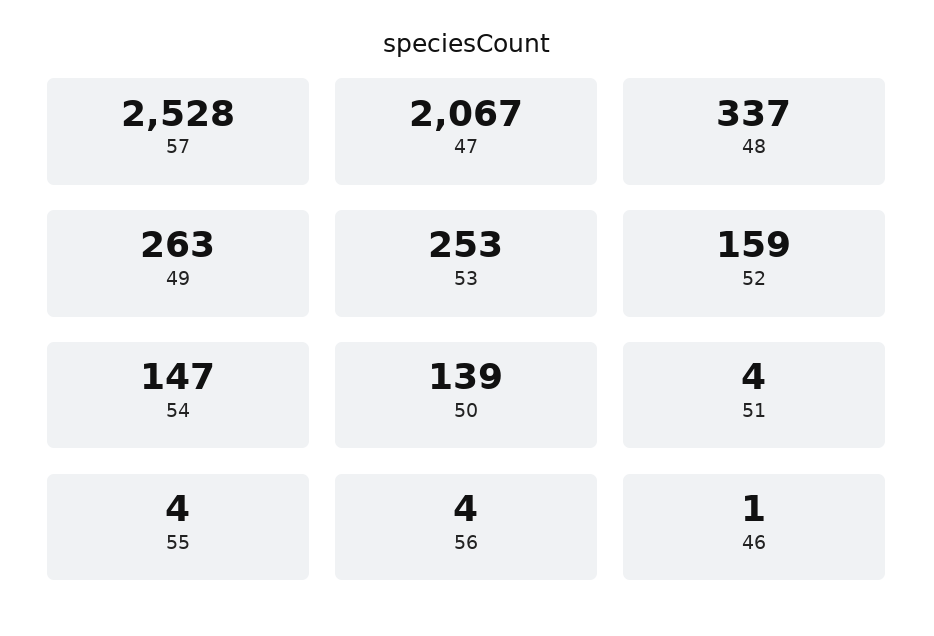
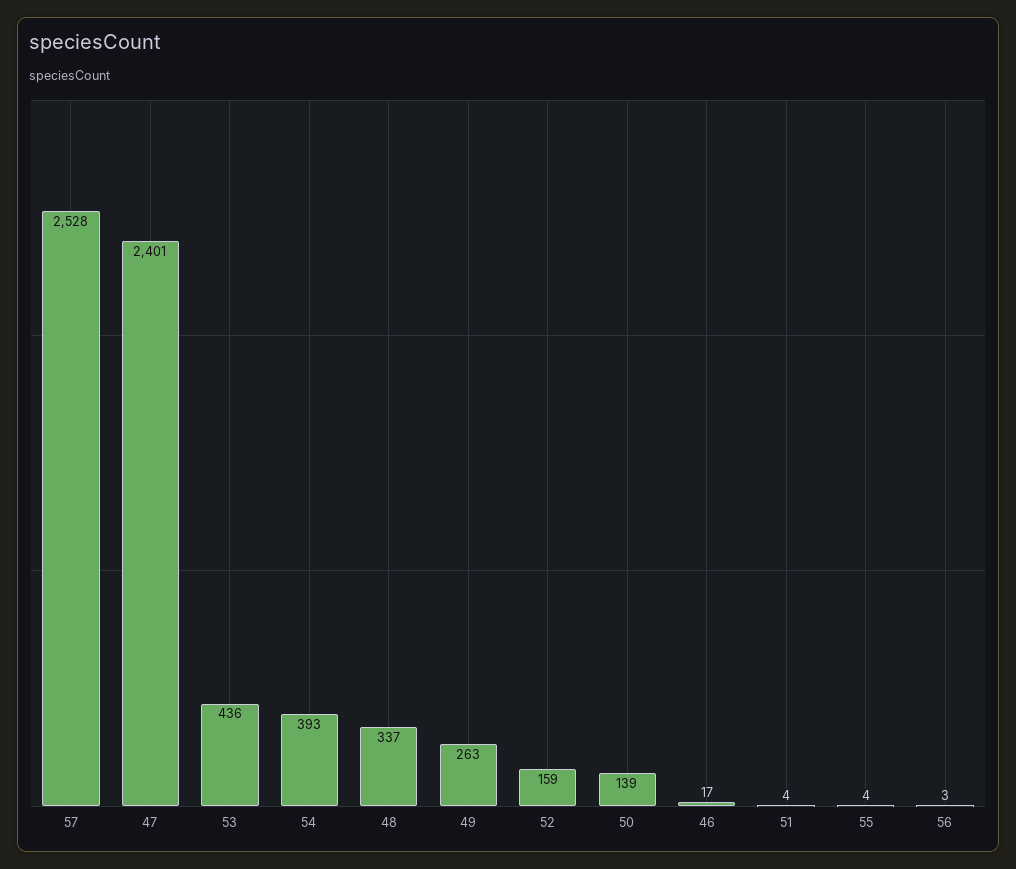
47: 2067 -> 2401
53: 253 -> 436
54: 147 -> 393
56: 4 -> 3
46: 1 -> 17

